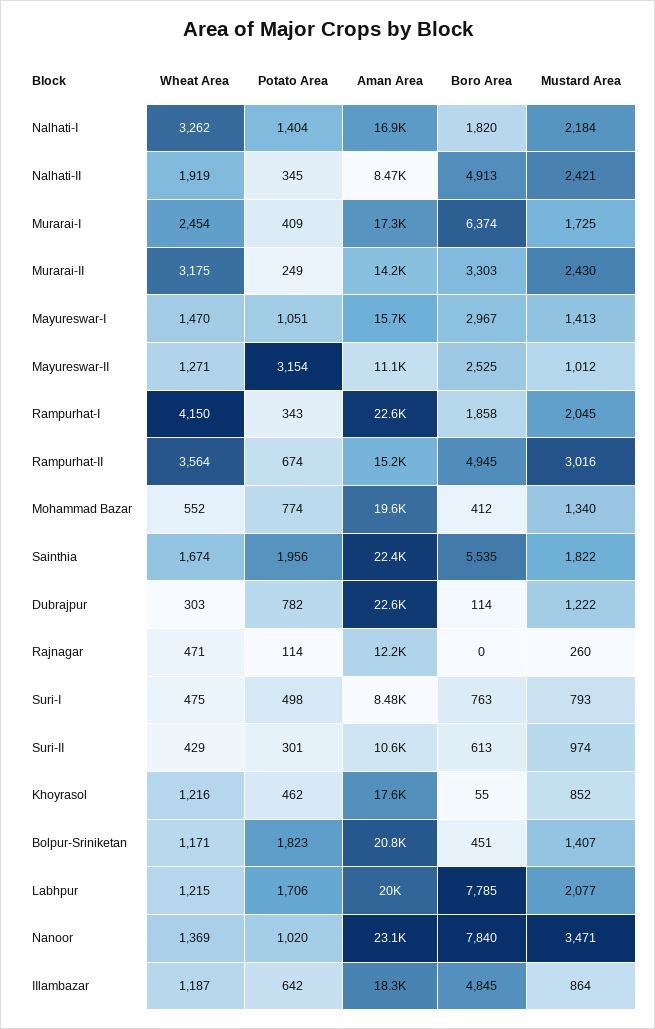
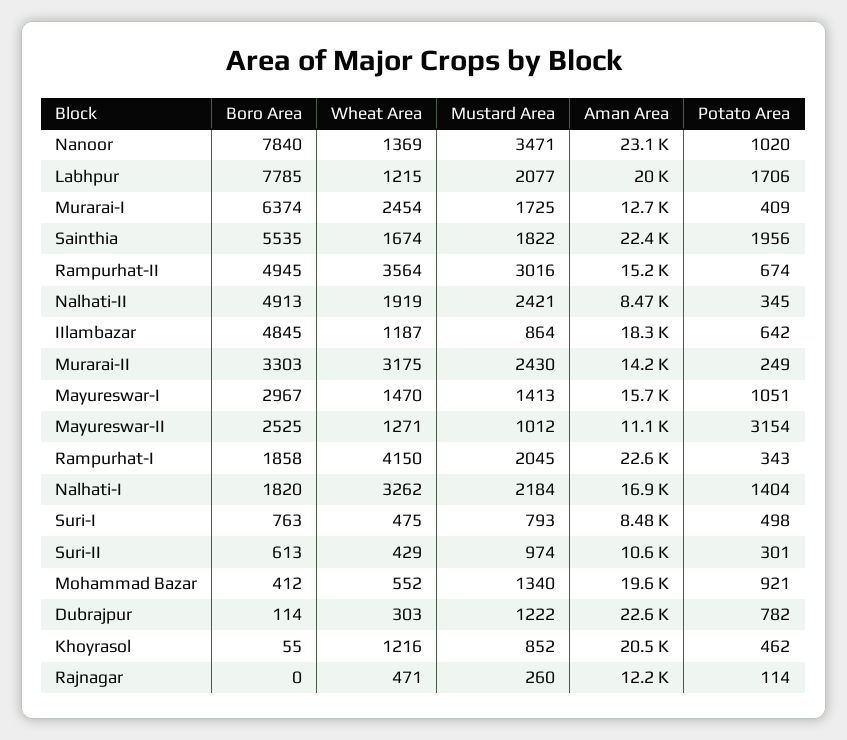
Aman Area, Murarai-I: 17300 -> 12700
Potato Area, Mohammad Bazar: 774 -> 921
Aman Area, Khoyrasol: 17600 -> 20500
Wheat Area, Bolpur-Sriniketan: 1171 -> none
Potato Area, Bolpur-Sriniketan: 1823 -> none
Aman Area, Bolpur-Sriniketan: 20800 -> none
Boro Area, Bolpur-Sriniketan: 451 -> none
Mustard Area, Bolpur-Sriniketan: 1407 -> none

